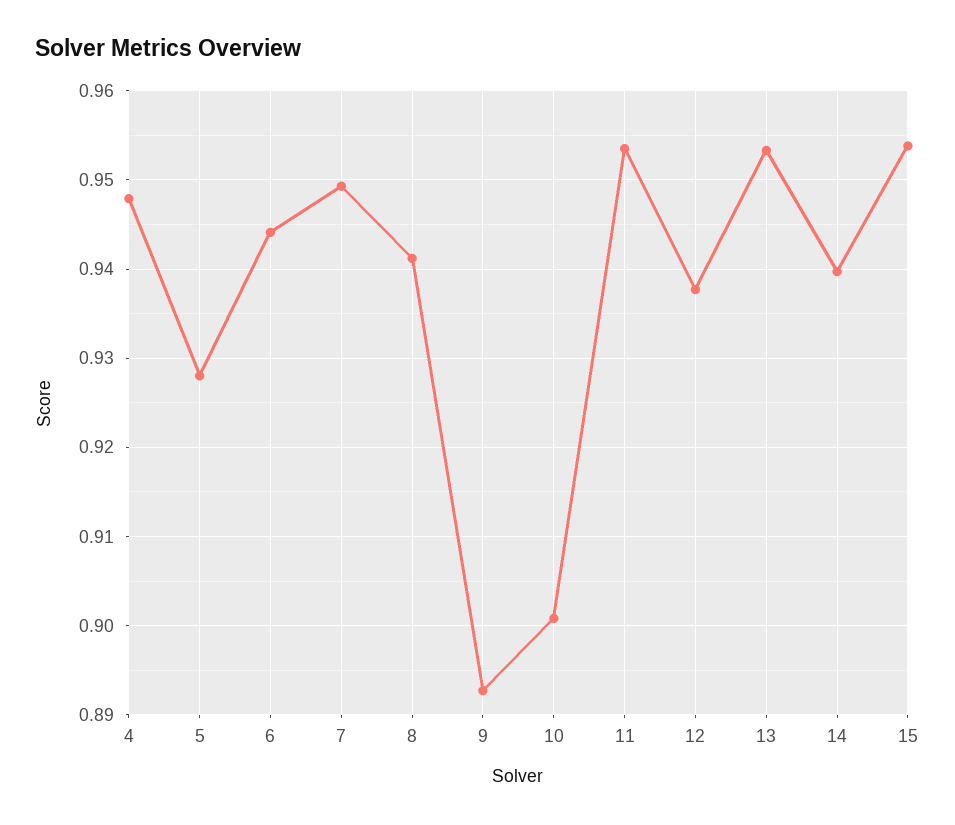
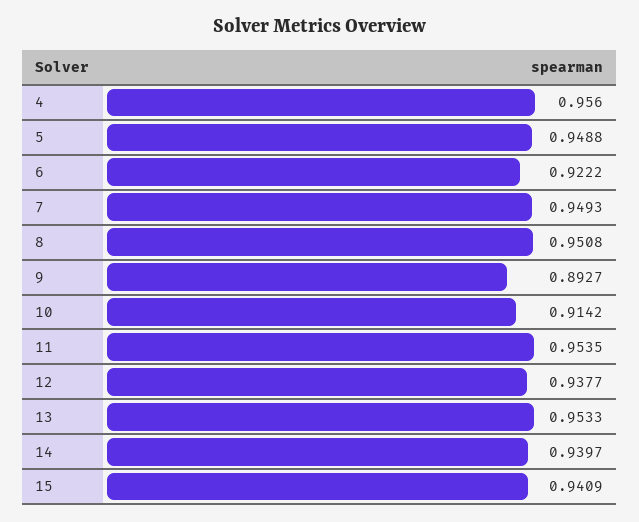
4: 0.948 -> 0.956
5: 0.928 -> 0.9488
6: 0.944 -> 0.9222
8: 0.941 -> 0.9508
10: 0.901 -> 0.9142
15: 0.954 -> 0.9409

